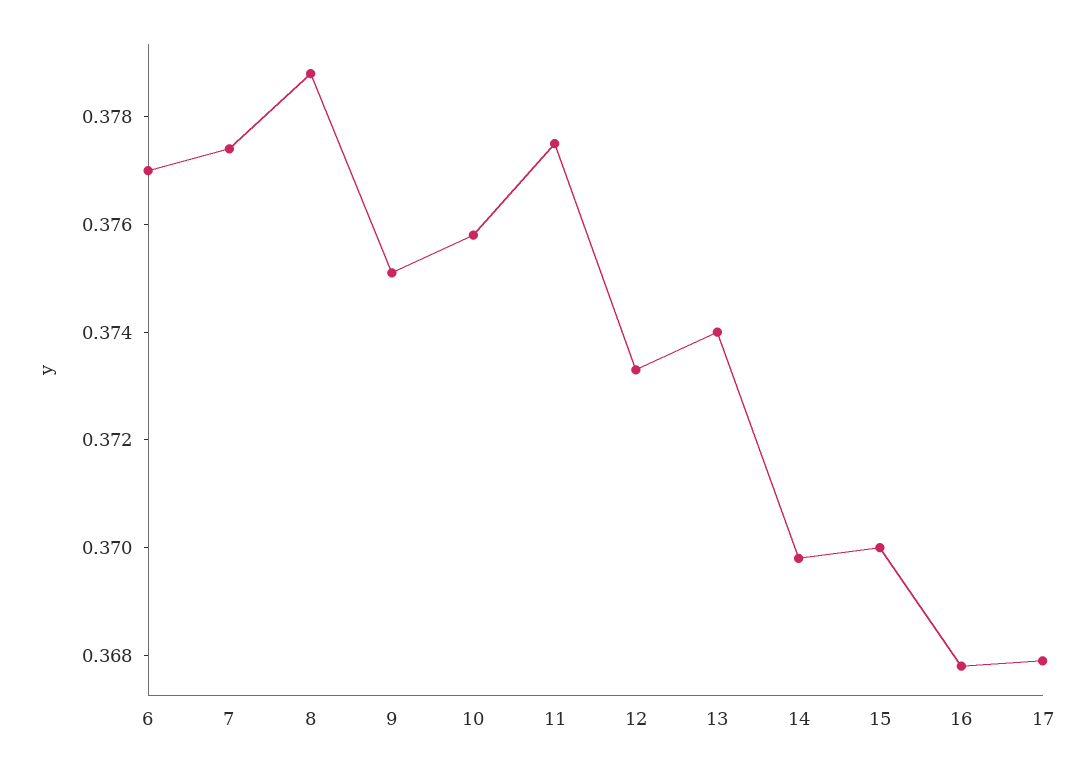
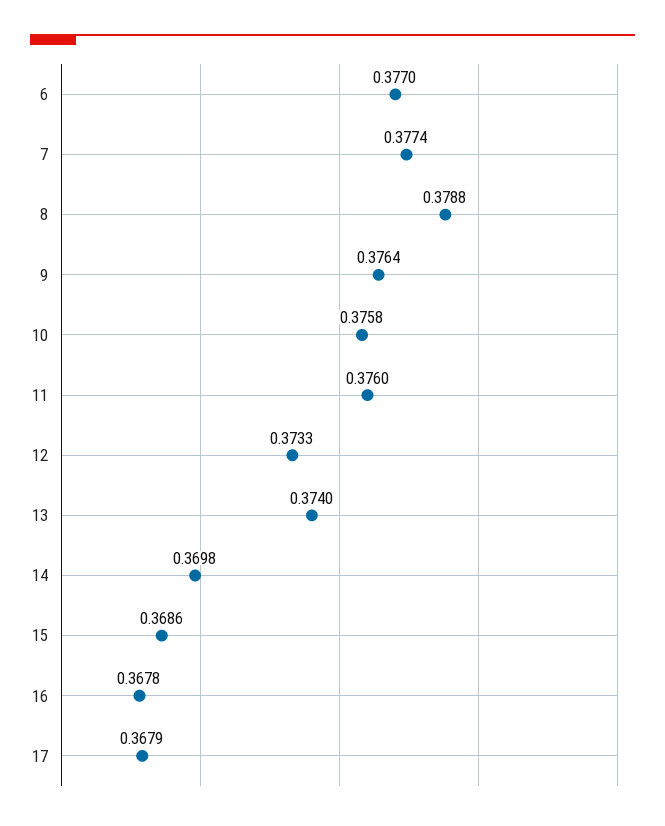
9: 0.375 -> 0.3764
11: 0.3775 -> 0.376
15: 0.37 -> 0.3686

